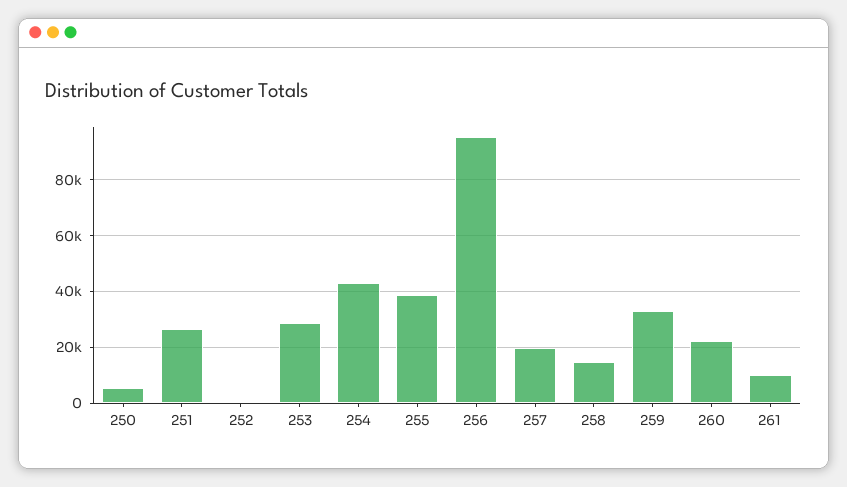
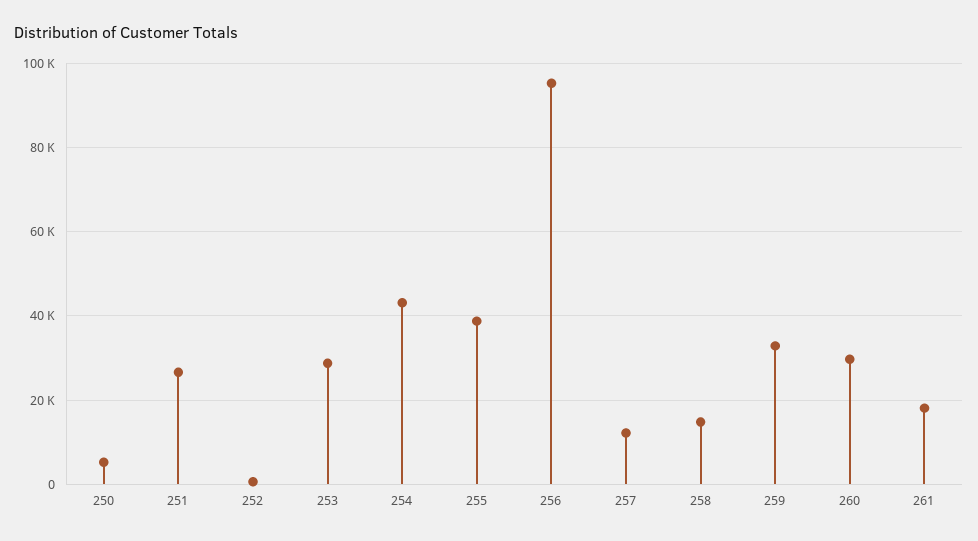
257: 20000 -> 12000
260: 22500 -> 30000
261: 10000 -> 18000

